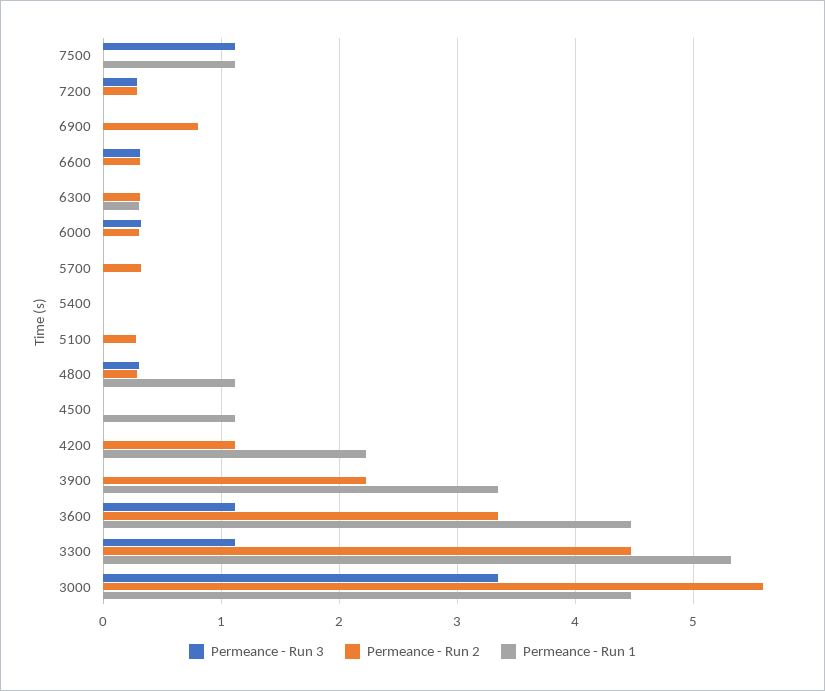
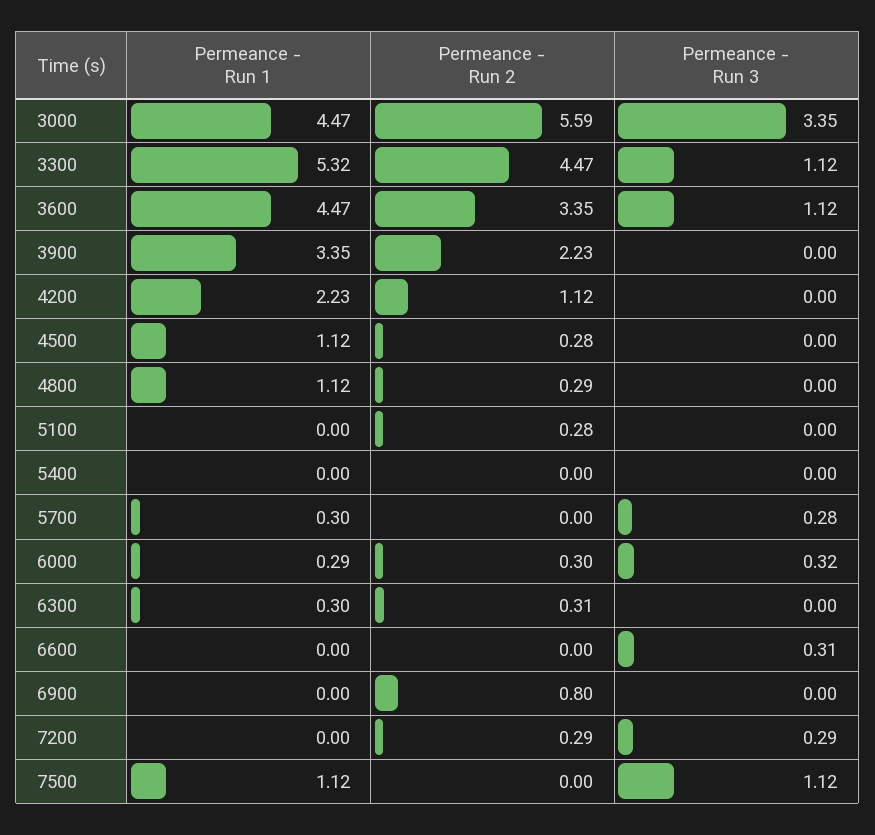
Permeance - Run 2, 6600: 0.3 -> 0
Permeance - Run 1, 6000: 0 -> 0.29
Permeance - Run 3, 5700: 0 -> 0.28
Permeance - Run 2, 5700: 0.3 -> 0
Permeance - Run 1, 5700: 0 -> 0.3
Permeance - Run 3, 4800: 0.3 -> 0
Permeance - Run 2, 4500: 0 -> 0.28

